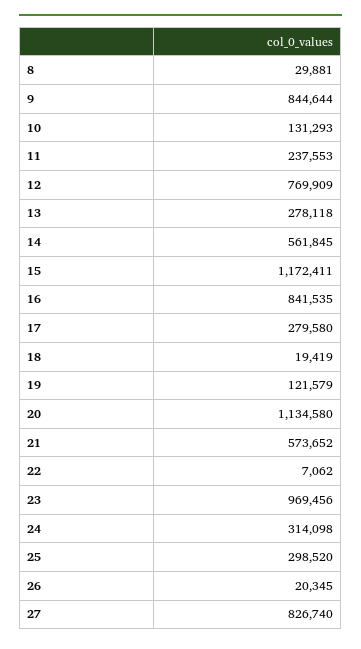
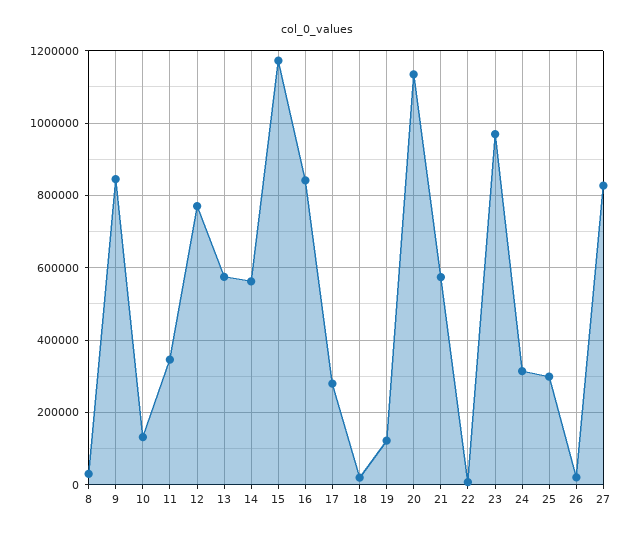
11: 237553 -> 340000
13: 278118 -> 580000

